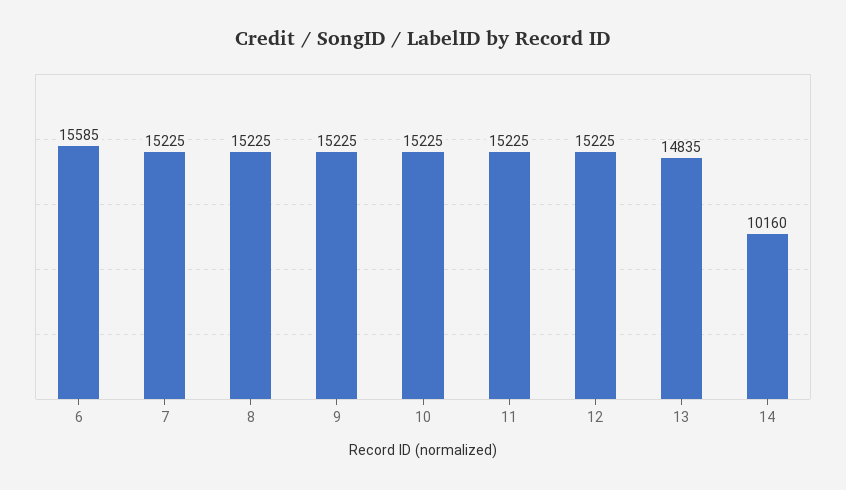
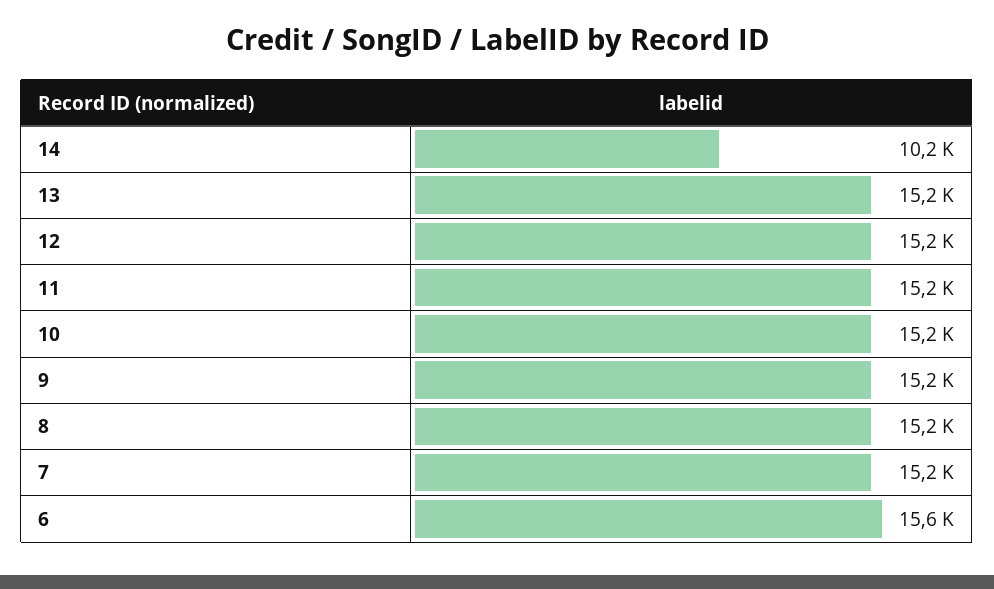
13: 14835 -> 15200

